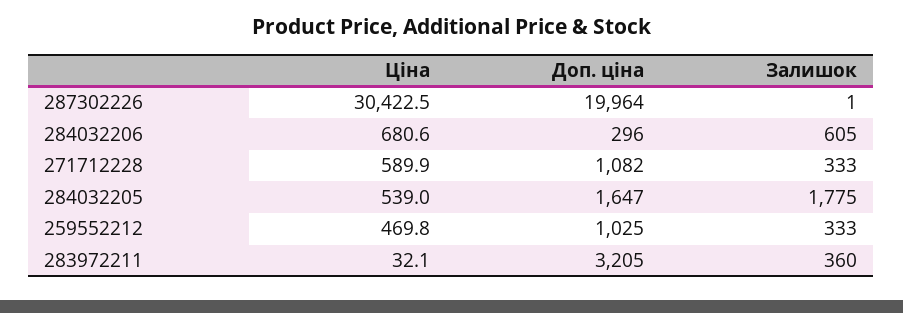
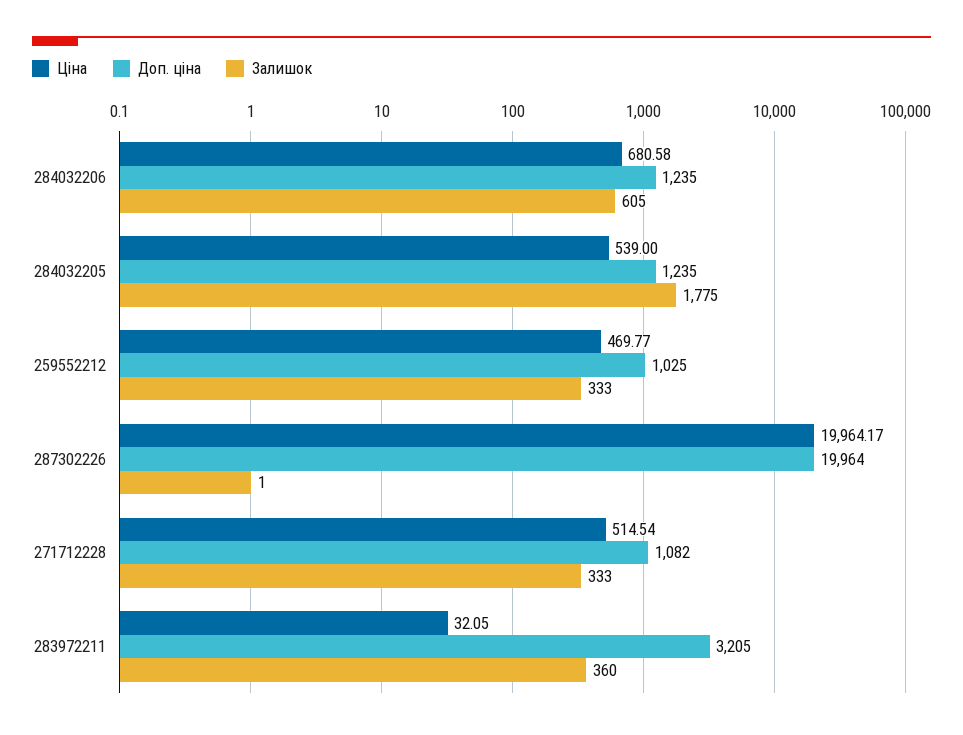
Ціна, 287302226: 30422.5 -> 19964.17
Доп. ціна, 284032206: 296 -> 1235
Ціна, 271712228: 589.9 -> 514.54
Доп. ціна, 284032205: 1647 -> 1235

